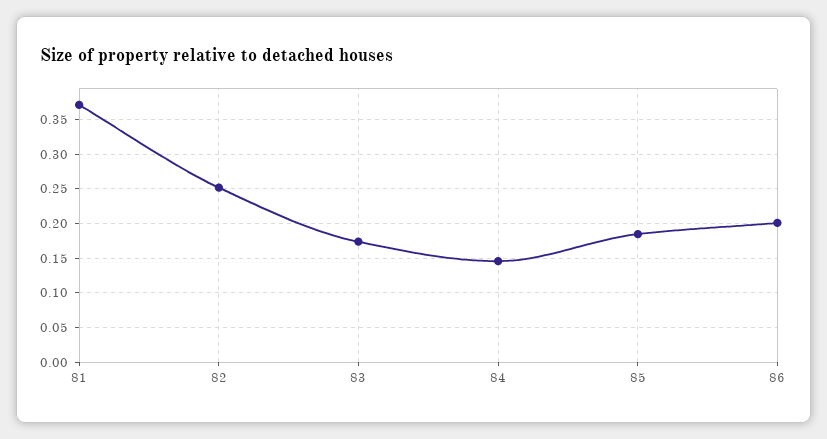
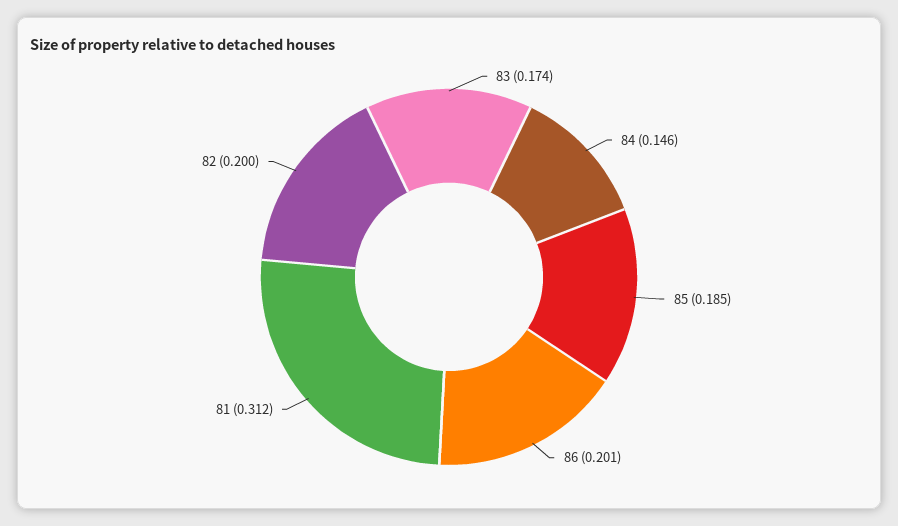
81: 0.37 -> 0.312
82: 0.25 -> 0.2

